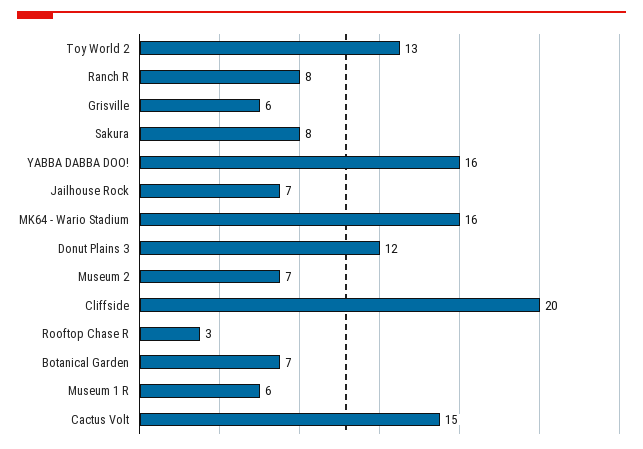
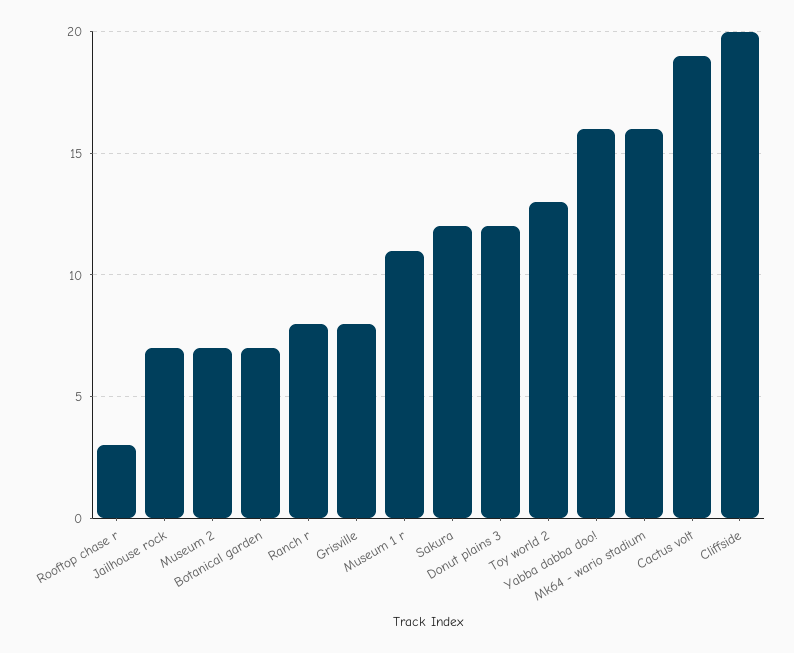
Grisville: 6 -> 8
Sakura: 8 -> 12
Museum 1 R: 6 -> 11
Cactus Volt: 15 -> 19

